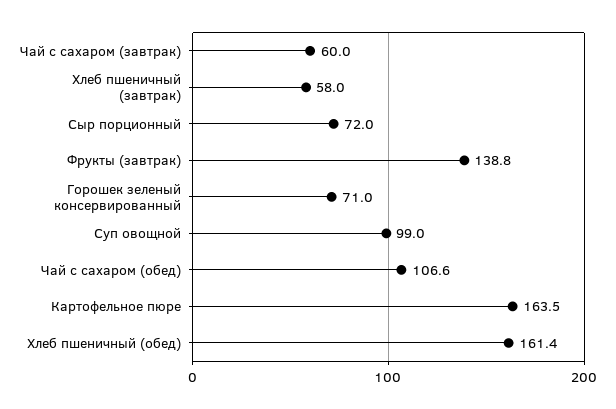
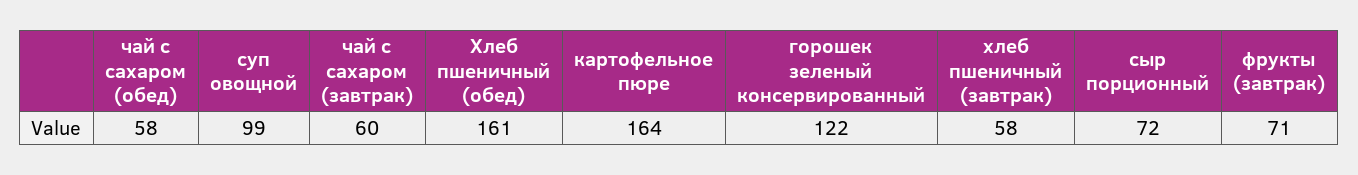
Фрукты (завтрак): 138.8 -> 71
Горошек зеленый консервированный: 71 -> 122
Чай с сахаром (обед): 106.6 -> 58

